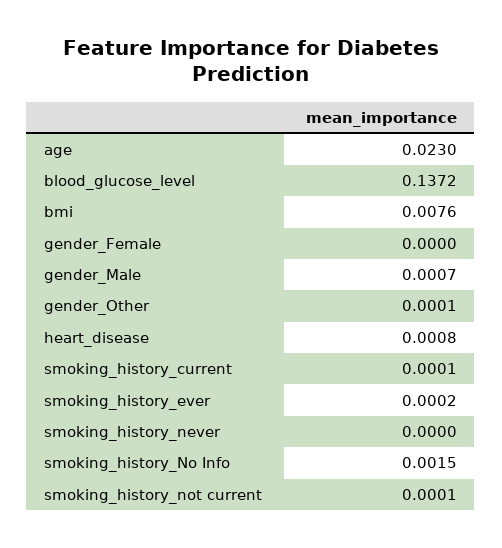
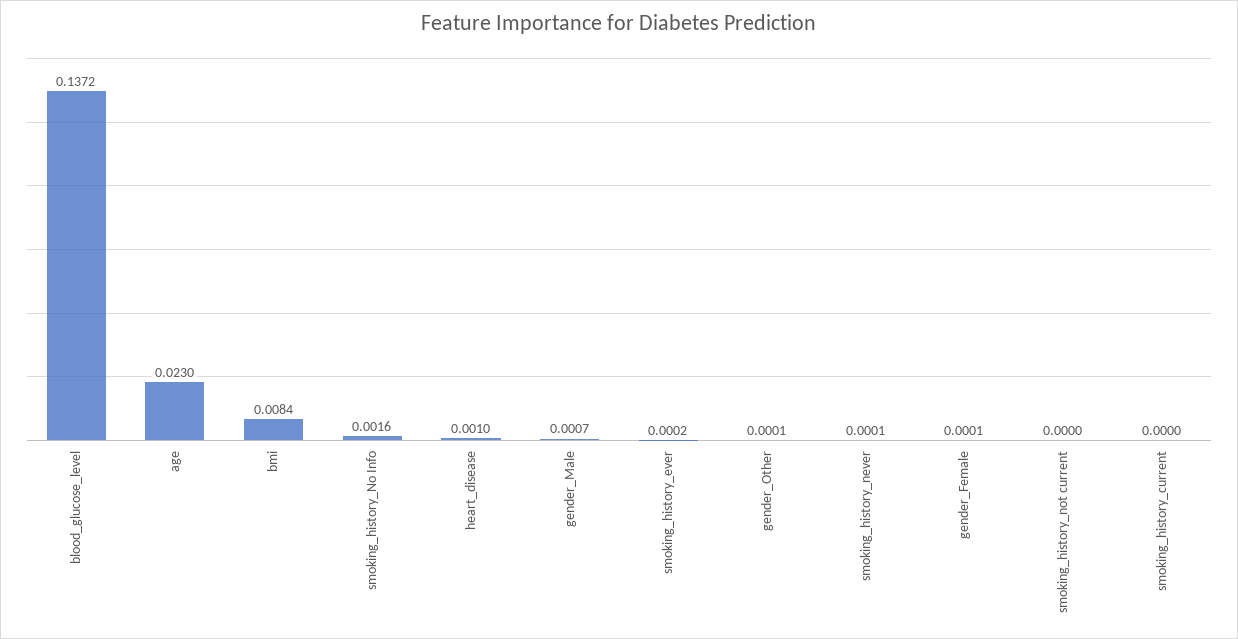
bmi: 0.0076 -> 0.0084
gender_Female: 0 -> 0.0001
heart_disease: 0.0008 -> 0.001
smoking_history_current: 0.0001 -> 0
smoking_history_never: 0 -> 0.0001
smoking_history_No Info: 0.0015 -> 0.0016
smoking_history_not current: 0.0001 -> 0

